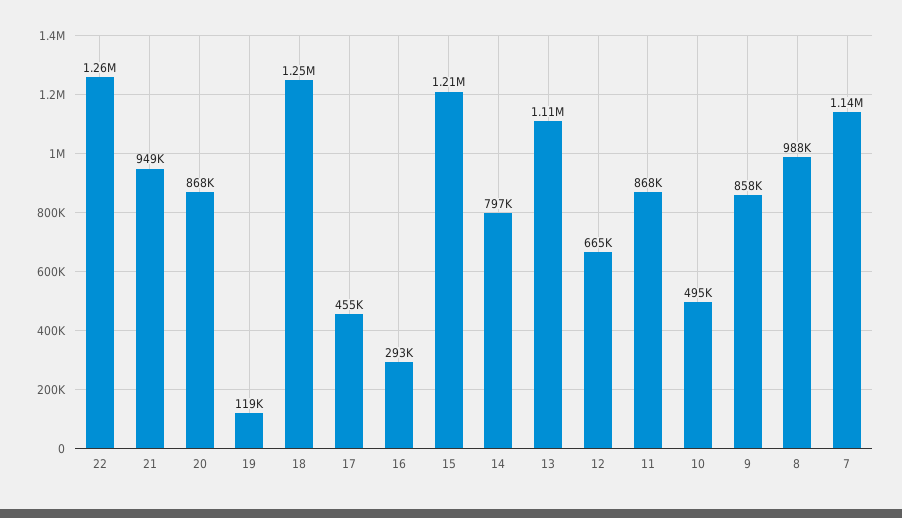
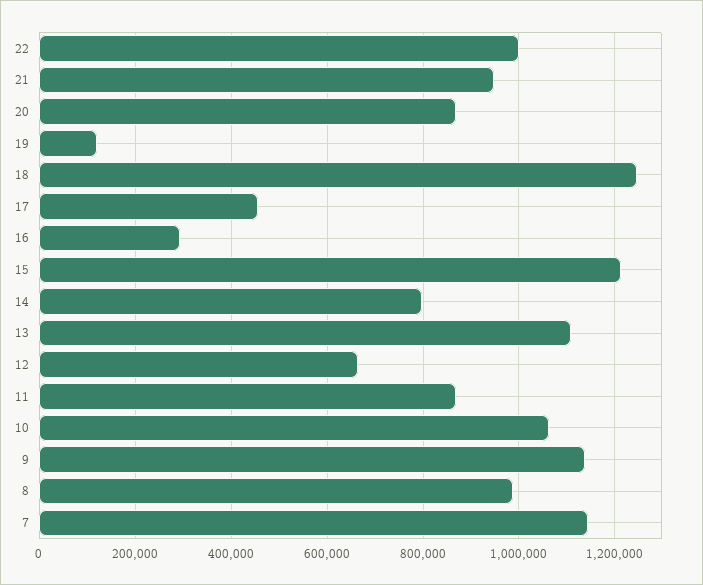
22: 1260000 -> 1000000
10: 495000 -> 1060000
9: 858000 -> 1140000

